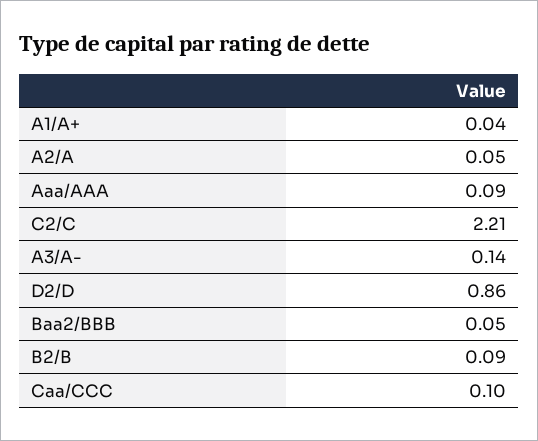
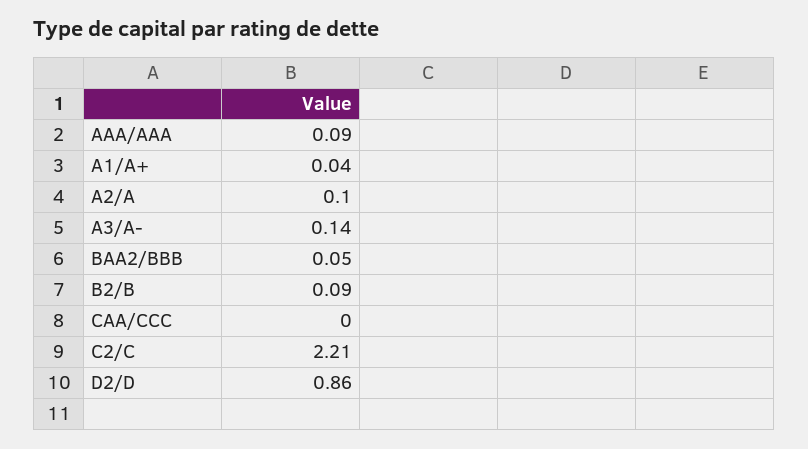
A2/A: 0.05 -> 0.1
Caa/CCC: 0.1 -> 0

